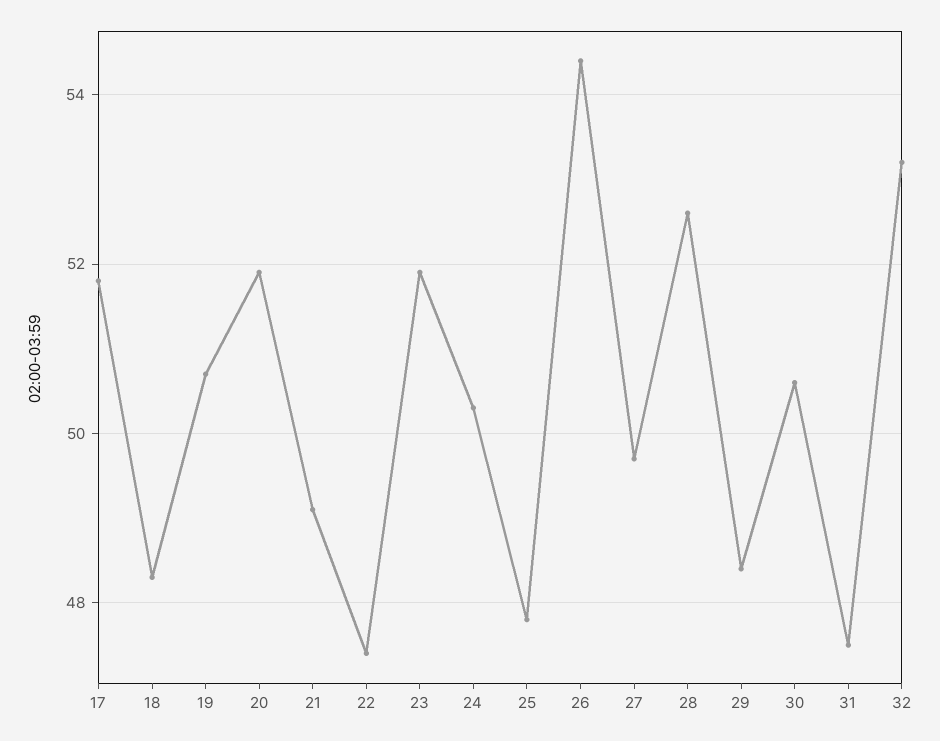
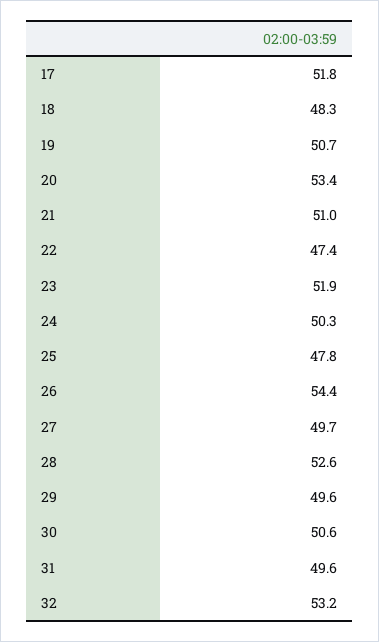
20: 52 -> 53.4
21: 49 -> 51
29: 48.5 -> 49.6
31: 47.5 -> 49.6

